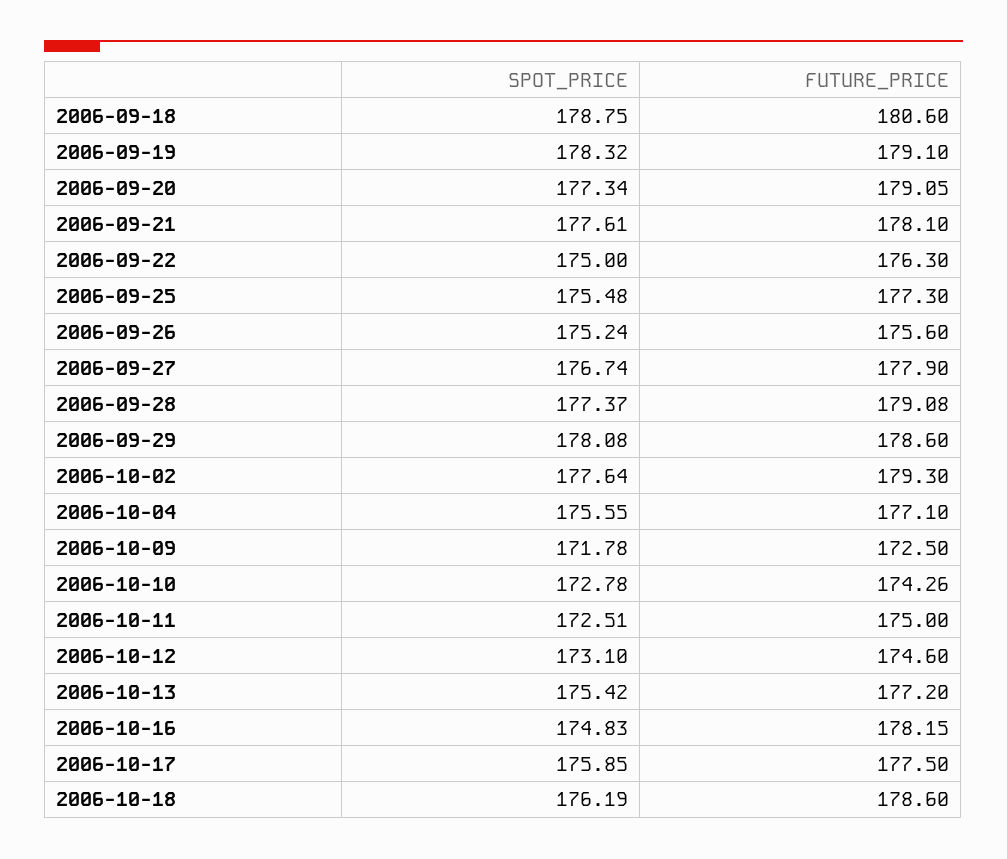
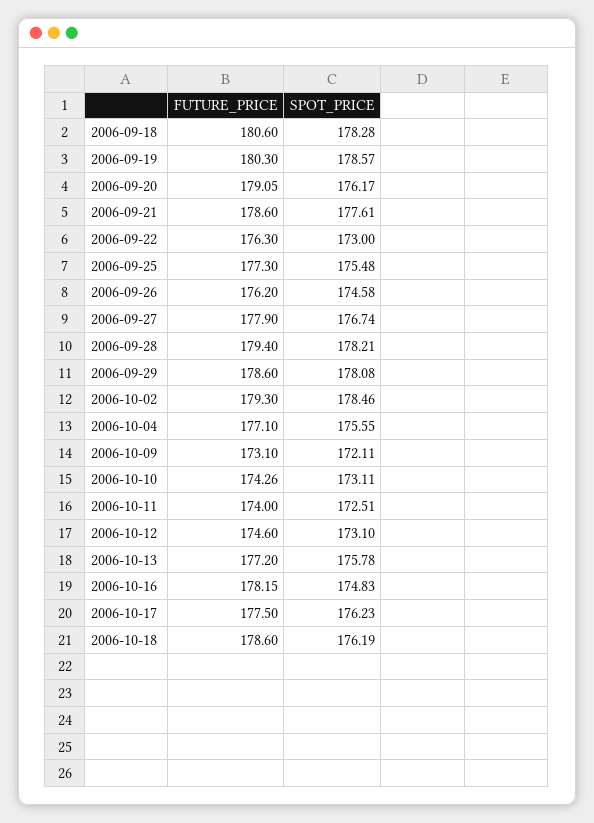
SPOT_PRICE, 2006-09-18: 178.75 -> 178.28
SPOT_PRICE, 2006-09-19: 178.32 -> 178.57
FUTURE_PRICE, 2006-09-19: 179.1 -> 180.3
SPOT_PRICE, 2006-09-20: 177.34 -> 176.17
FUTURE_PRICE, 2006-09-21: 178.1 -> 178.6
SPOT_PRICE, 2006-09-22: 175 -> 173
SPOT_PRICE, 2006-09-26: 175.24 -> 174.58
FUTURE_PRICE, 2006-09-26: 175.6 -> 176.2
SPOT_PRICE, 2006-09-28: 177.37 -> 178.21
FUTURE_PRICE, 2006-09-28: 179.08 -> 179.4
SPOT_PRICE, 2006-10-02: 177.64 -> 178.46
SPOT_PRICE, 2006-10-09: 171.78 -> 172.11
FUTURE_PRICE, 2006-10-09: 172.5 -> 173.1
SPOT_PRICE, 2006-10-10: 172.78 -> 173.11
FUTURE_PRICE, 2006-10-11: 175 -> 174
SPOT_PRICE, 2006-10-13: 175.42 -> 175.78
SPOT_PRICE, 2006-10-17: 175.85 -> 176.23

